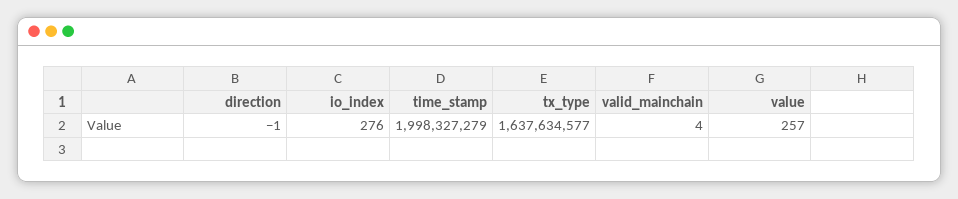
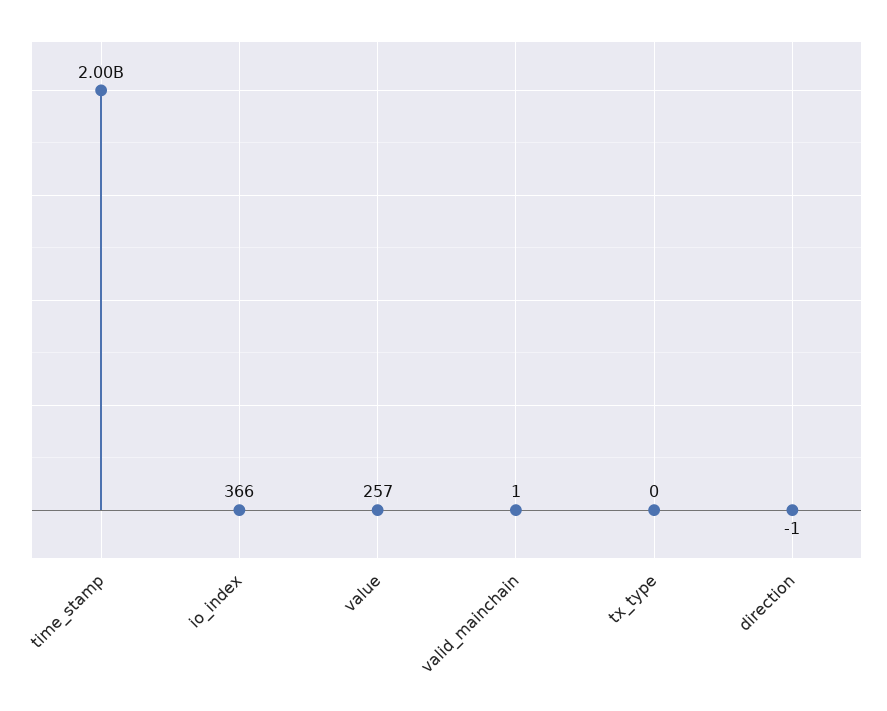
io_index: 276 -> 366
tx_type: 1637634577 -> 0
valid_mainchain: 4 -> 1

